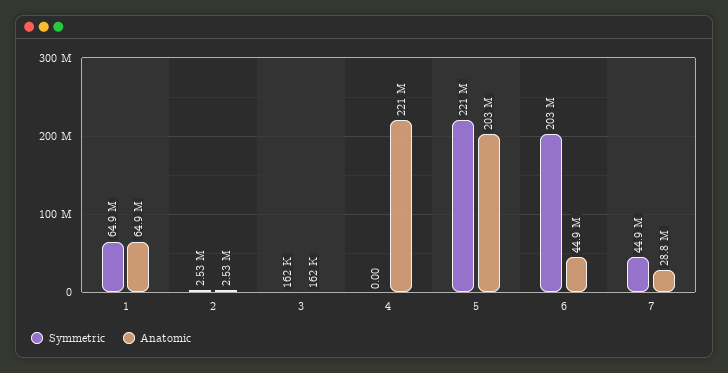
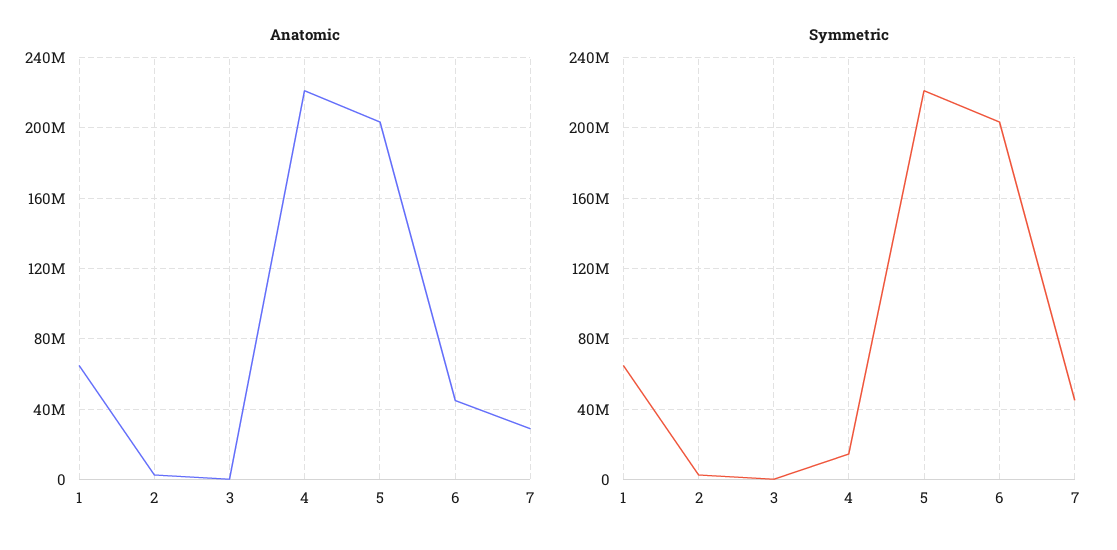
Symmetric, 4: 0 -> 15000000

